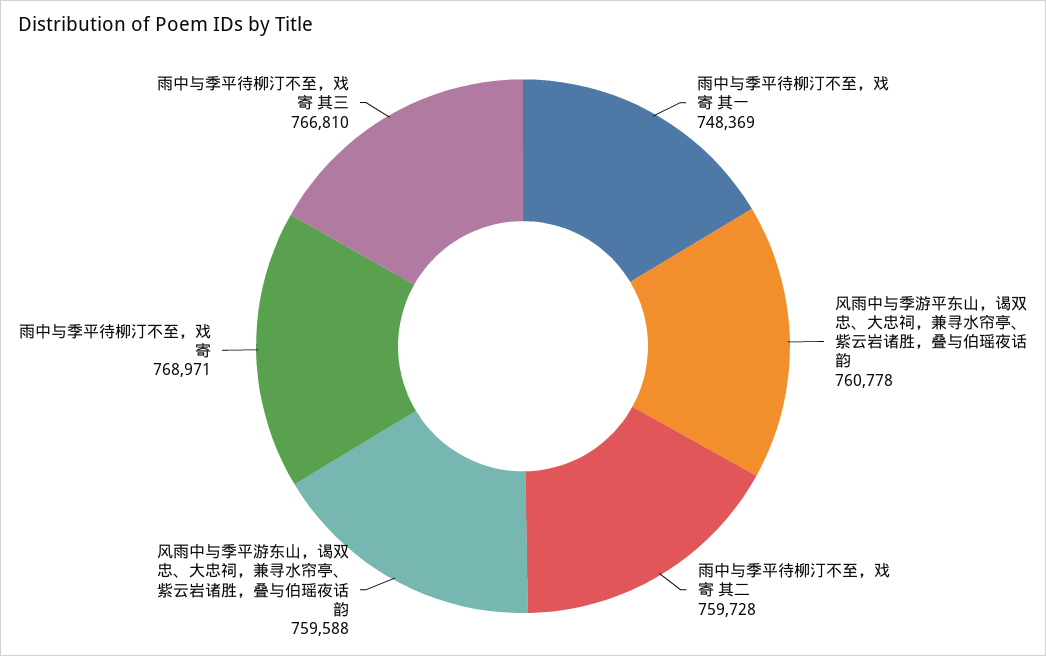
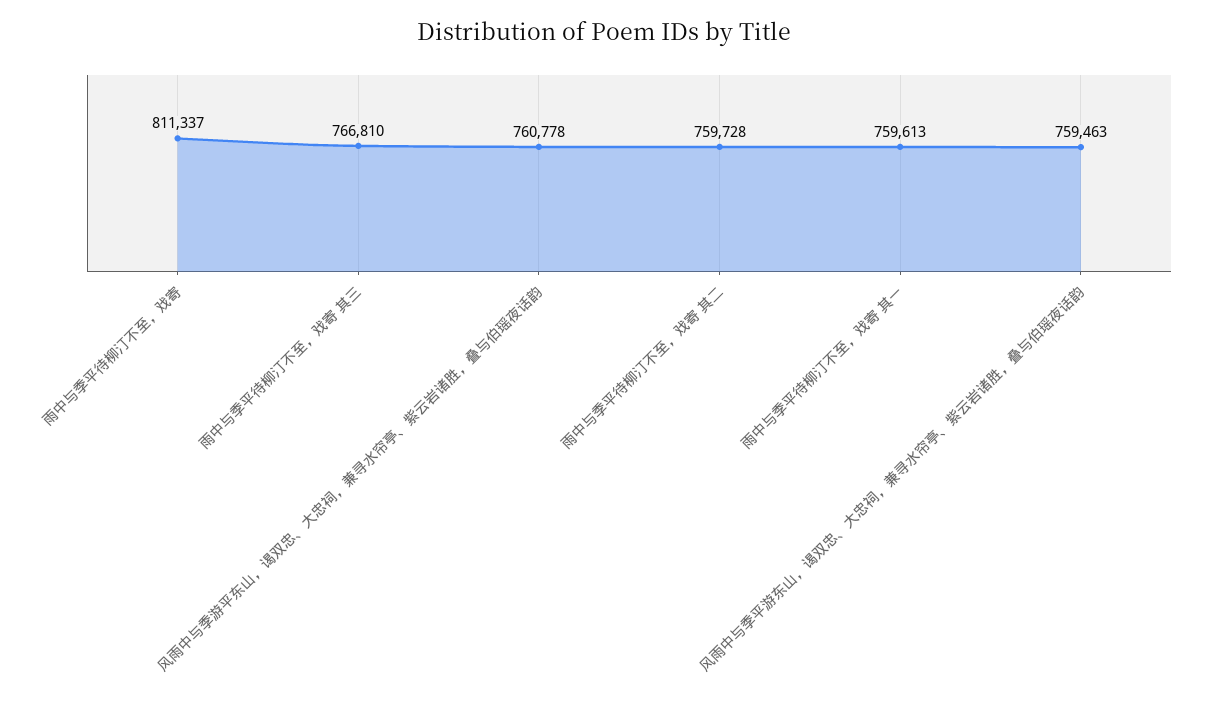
雨中与季平待柳汀不至，戏寄 其一: 748369 -> 759613
风雨中与季平游东山，谒双忠、大忠祠，兼寻水帘亭、紫云岩诸胜，叠与伯瑶夜话韵: 759588 -> 759463
雨中与季平待柳汀不至，戏寄: 768971 -> 811337

